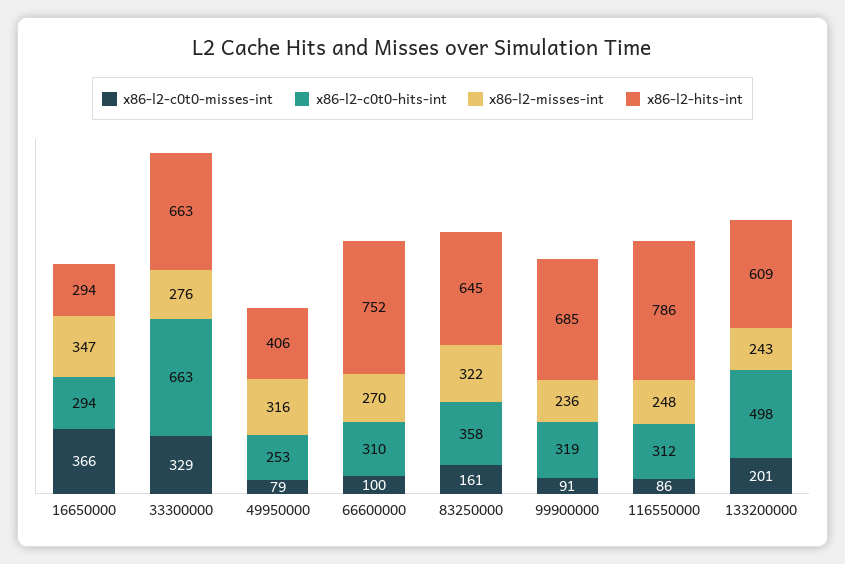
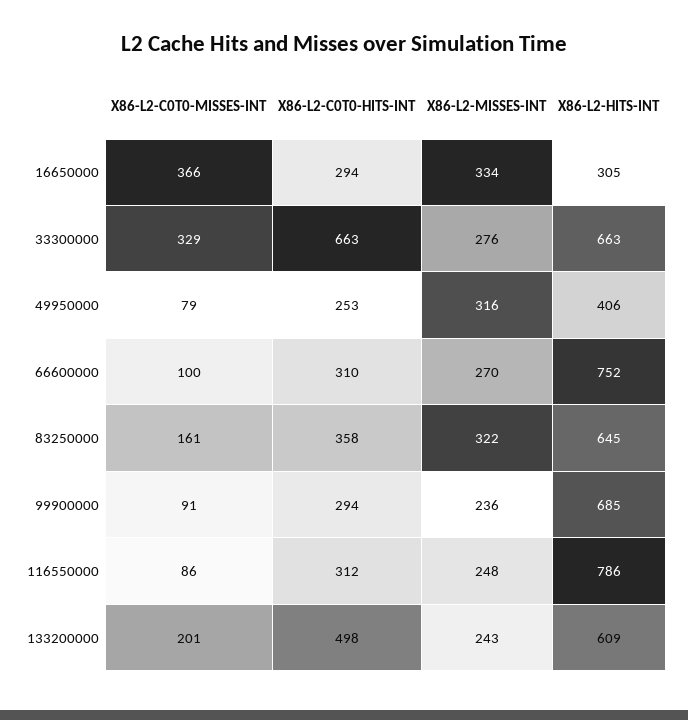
x86-l2-misses-int, 16650000: 347 -> 334
x86-l2-hits-int, 16650000: 294 -> 305
x86-l2-c0t0-hits-int, 99900000: 319 -> 294

